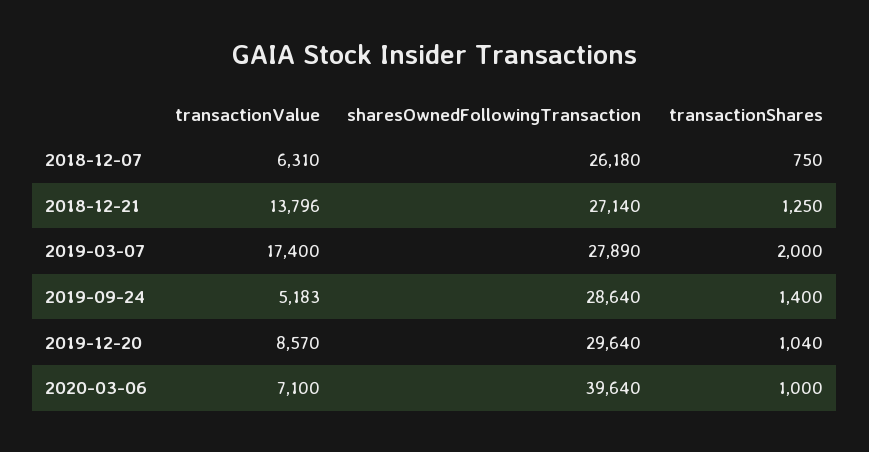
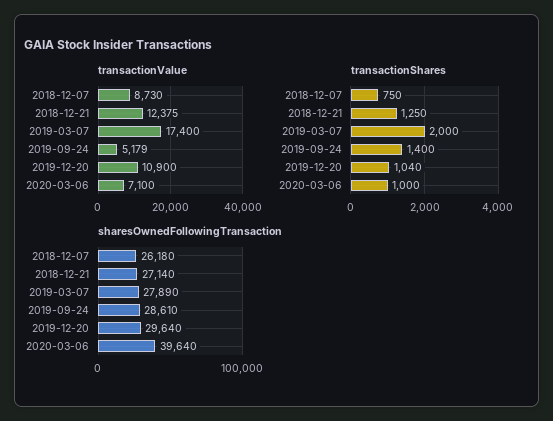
transactionValue, 2018-12-07: 6310 -> 8730
transactionValue, 2018-12-21: 13796 -> 12375
transactionValue, 2019-09-24: 5183 -> 5179
sharesOwnedFollowingTransaction, 2019-09-24: 28640 -> 28610
transactionValue, 2019-12-20: 8570 -> 10900

